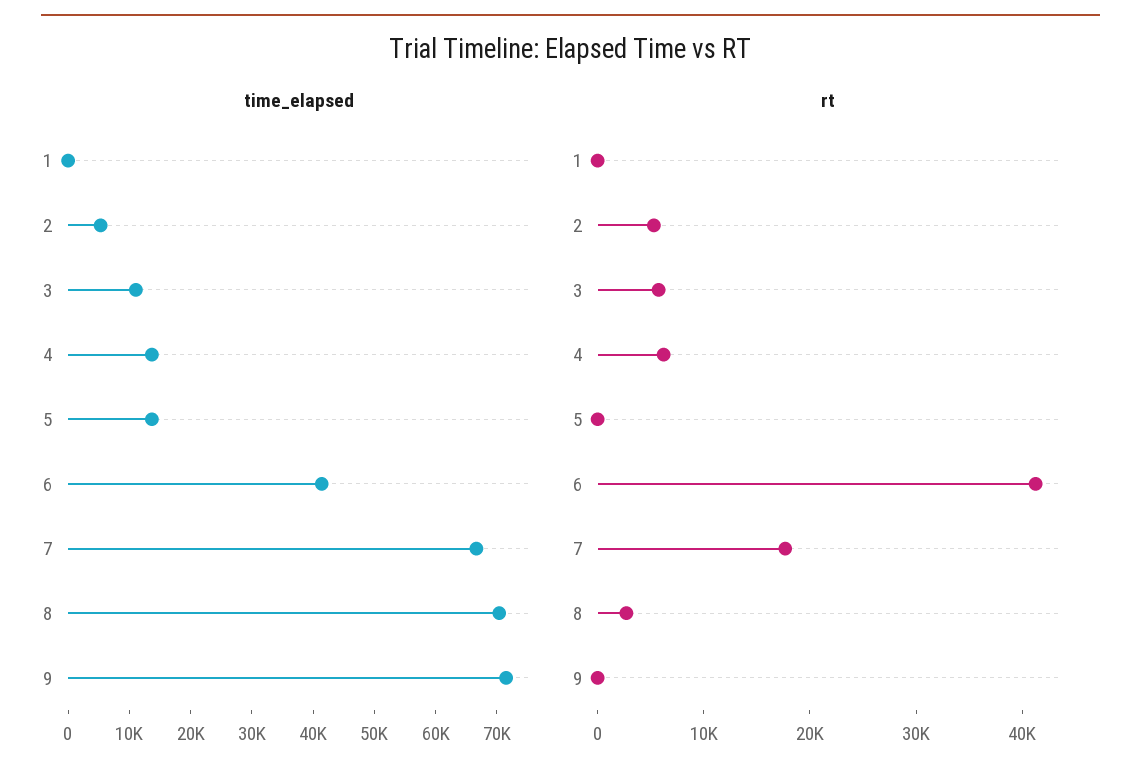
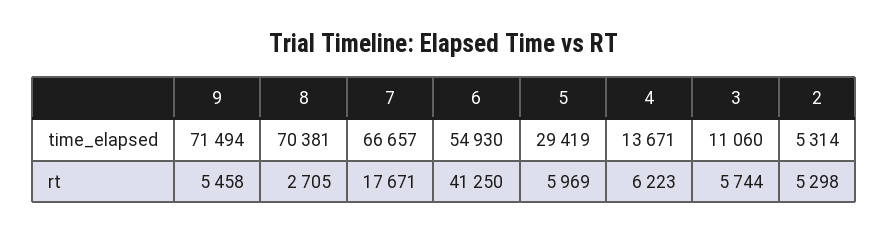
time_elapsed, 1: 0 -> none
time_elapsed, 5: 14000 -> 29419
time_elapsed, 6: 42000 -> 54930
rt, 1: 0 -> none
rt, 5: 0 -> 5969
rt, 9: 0 -> 5458

